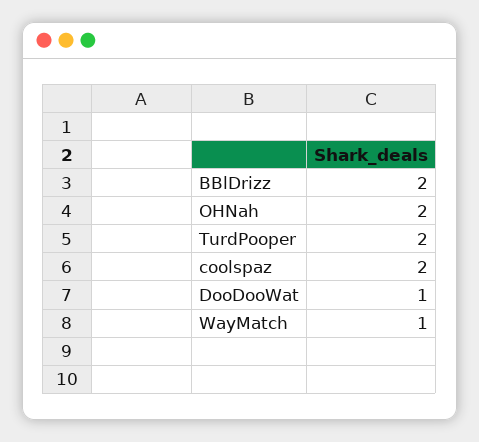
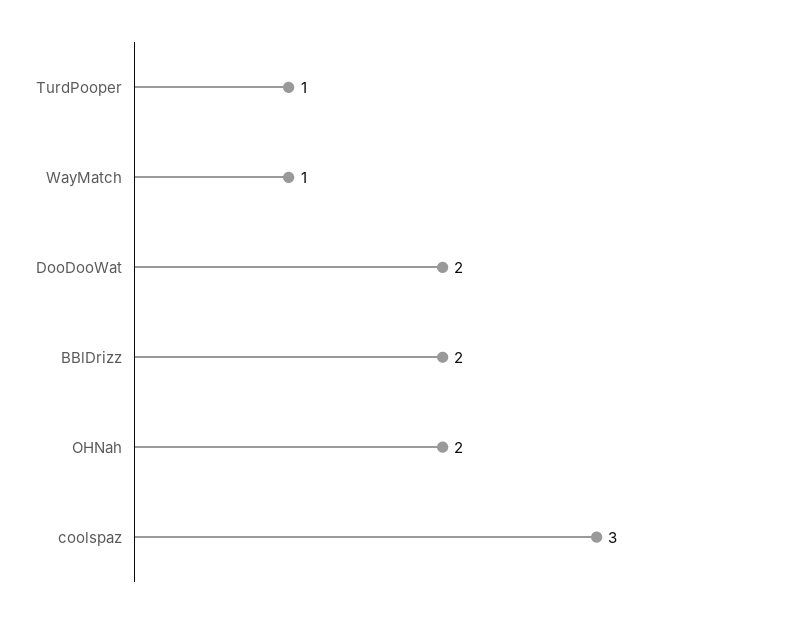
TurdPooper: 2 -> 1
coolspaz: 2 -> 3
DooDooWat: 1 -> 2

